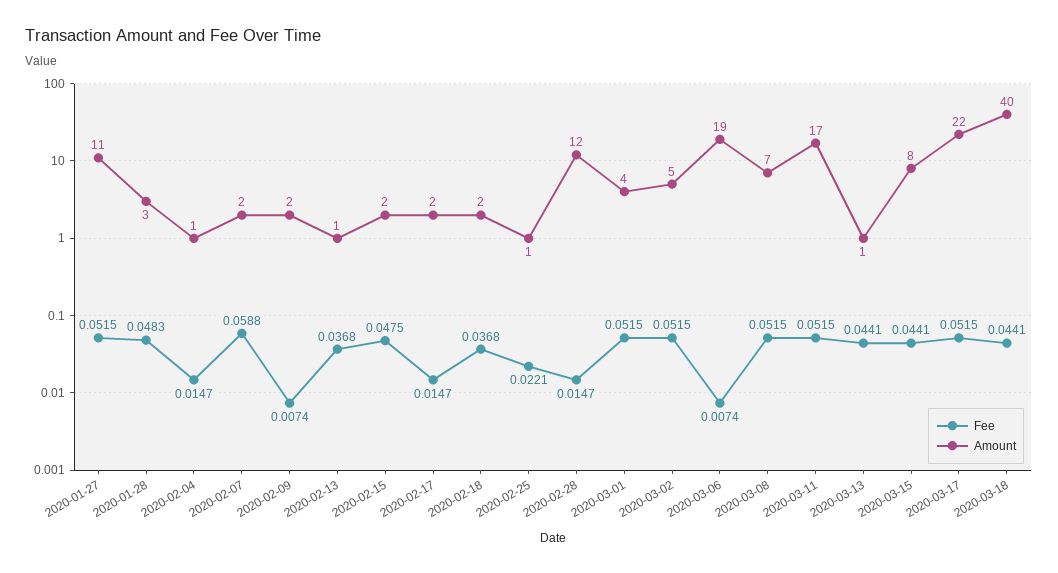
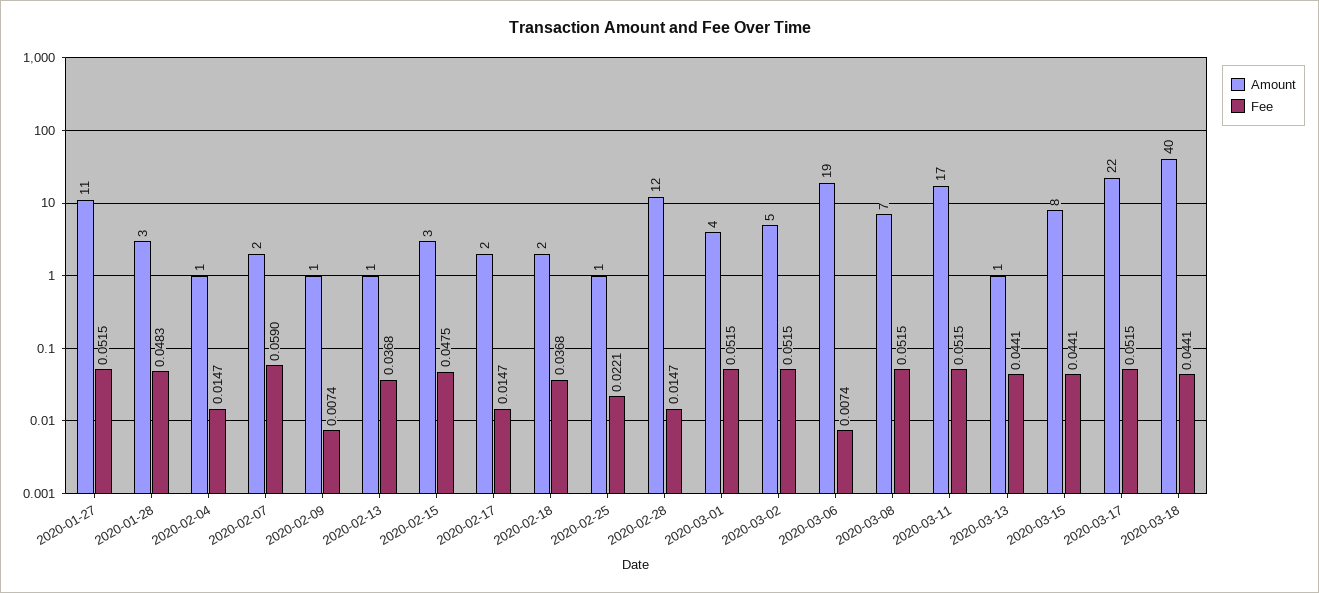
Fee, 2020-02-07: 0.0588 -> 0.059
Amount, 2020-02-09: 2 -> 1
Amount, 2020-02-15: 2 -> 3

